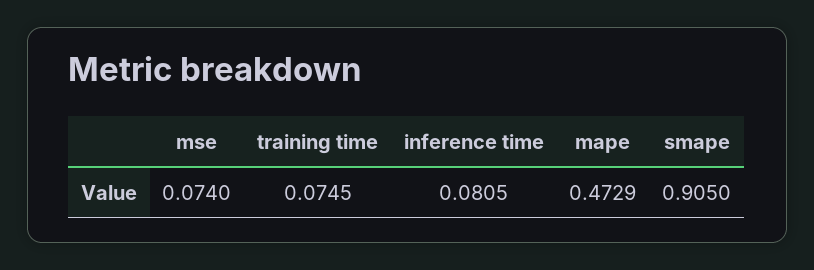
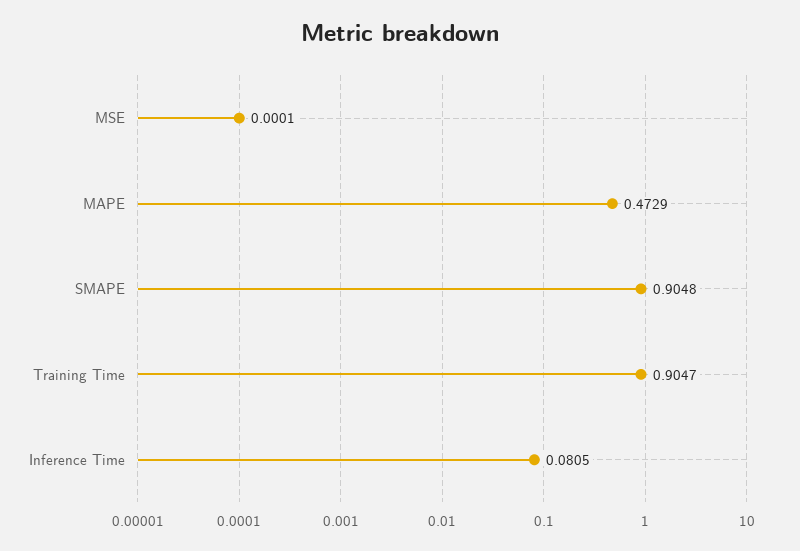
mse: 0.074 -> 0.0001
training time: 0.0745 -> 0.9047
smape: 0.905 -> 0.9048

